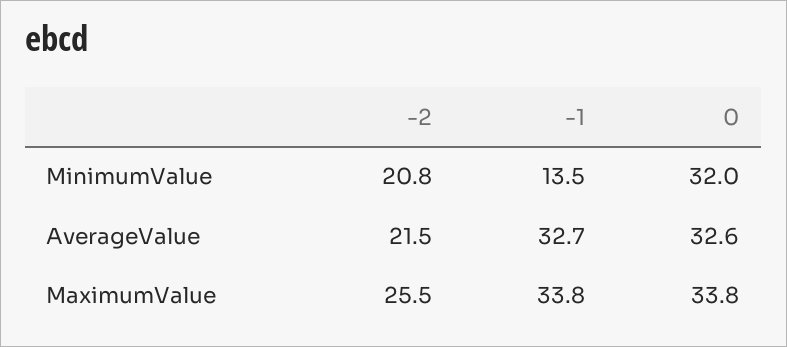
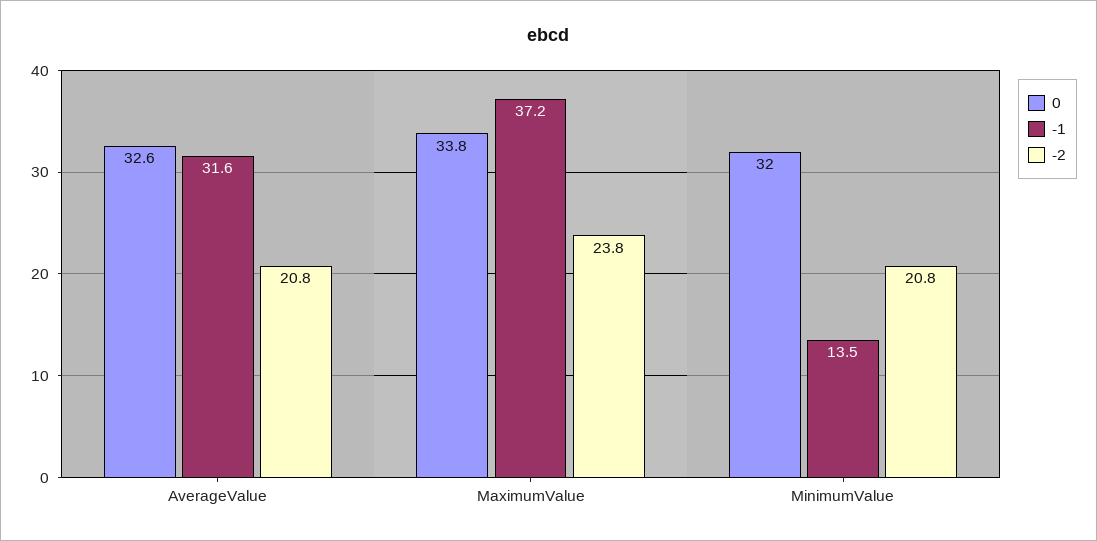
-2, AverageValue: 21.5 -> 20.8
-1, AverageValue: 32.7 -> 31.6
-2, MaximumValue: 25.5 -> 23.8
-1, MaximumValue: 33.8 -> 37.2

